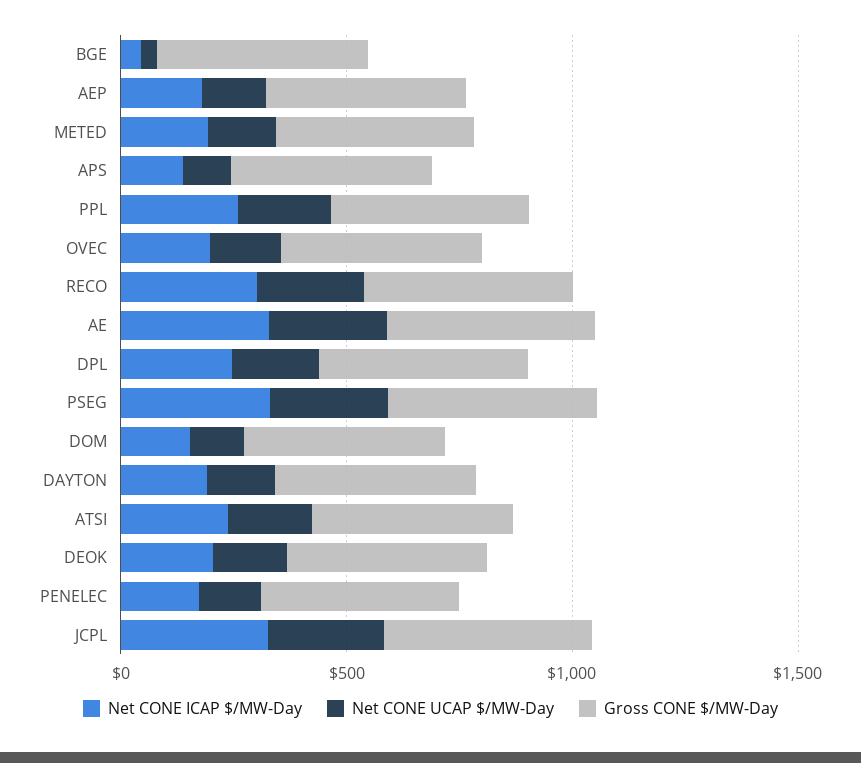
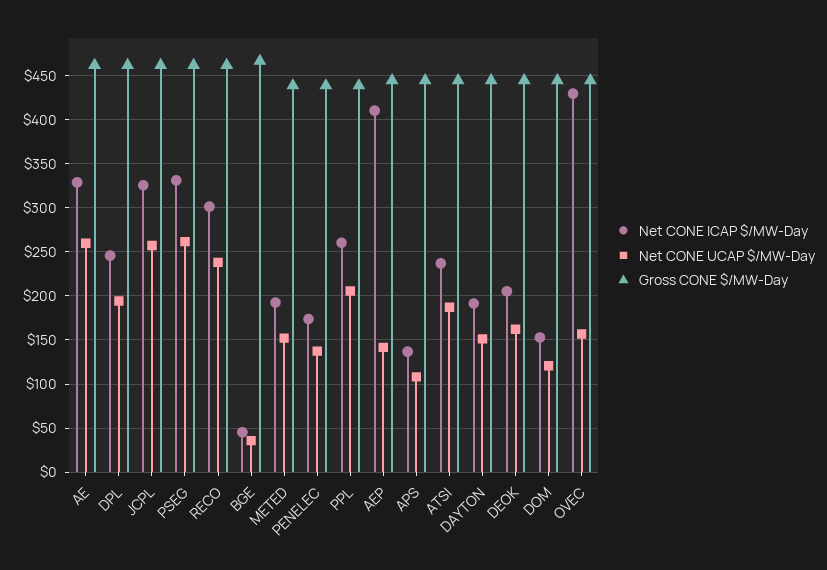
Net CONE ICAP $/MW-Day, AEP: 200 -> 410
Net CONE ICAP $/MW-Day, OVEC: 200 -> 430

